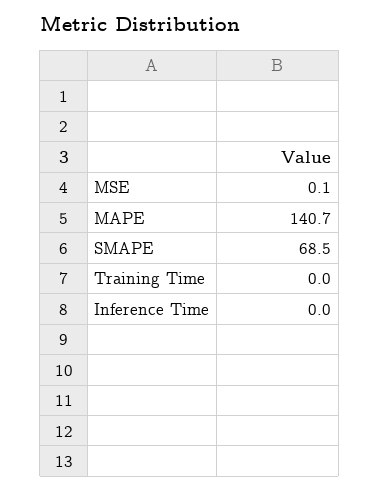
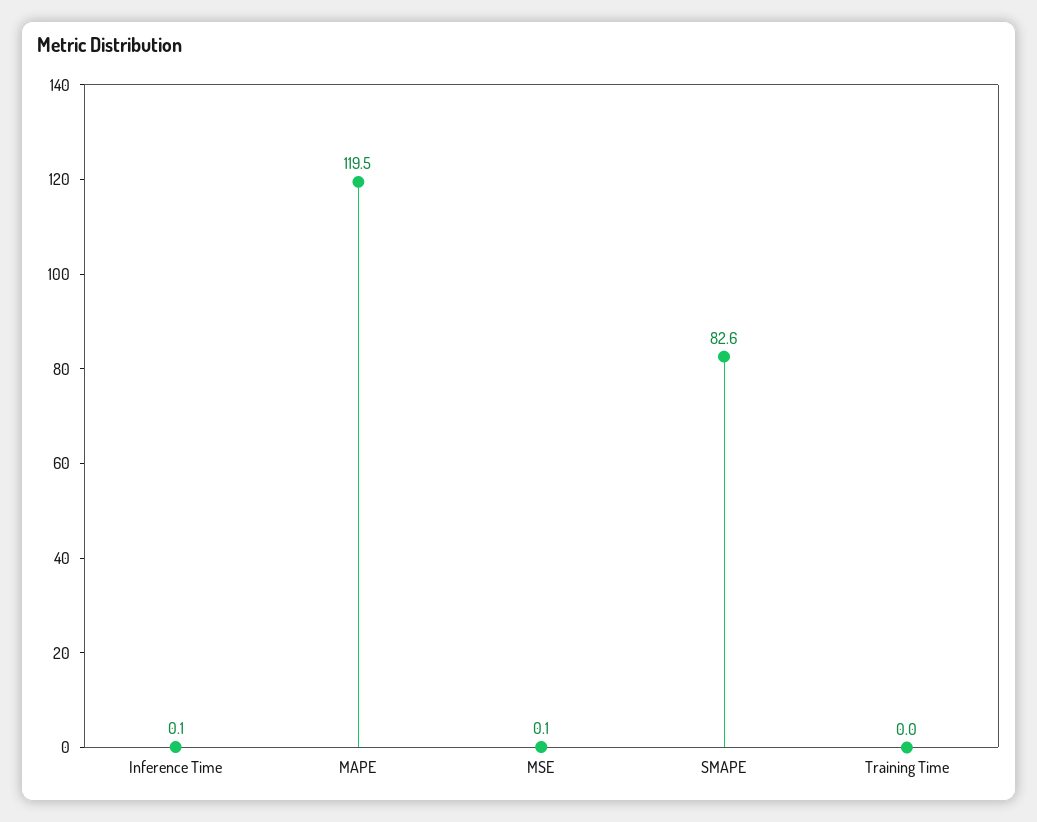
MAPE: 140.7 -> 119.5
SMAPE: 68.5 -> 82.6
Inference Time: 0 -> 0.1

